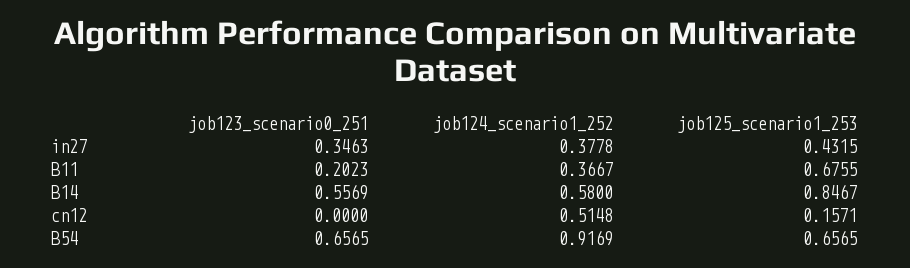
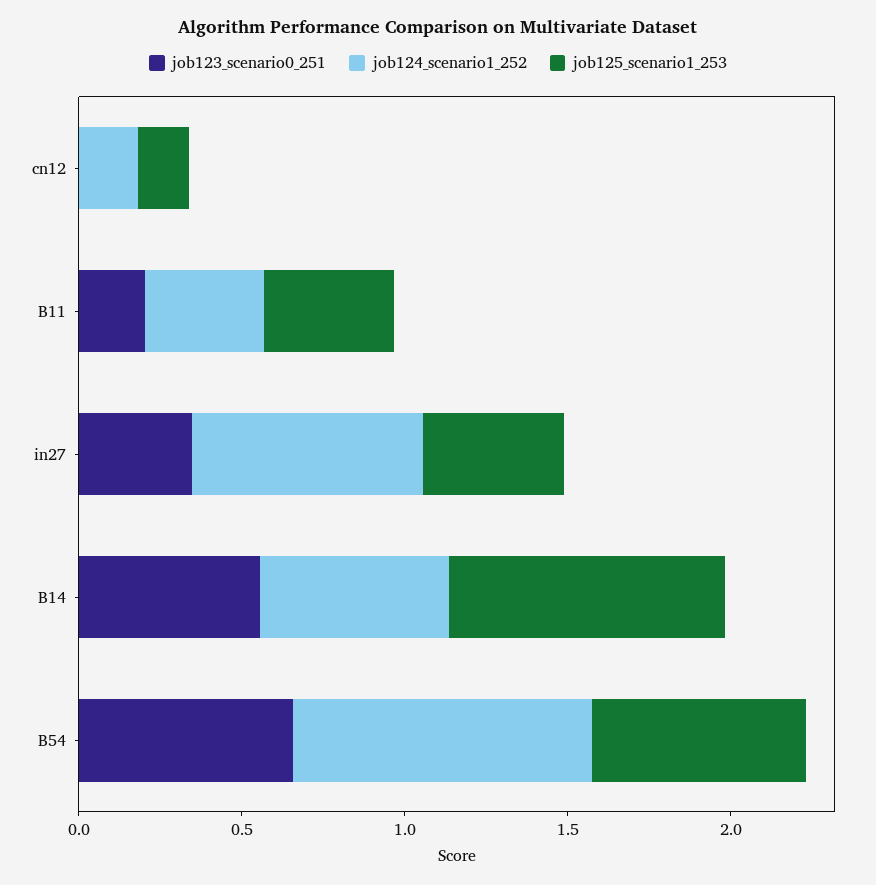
job124_scenario1_252, in27: 0.3778 -> 0.7
job125_scenario1_253, B11: 0.6755 -> 0.4
job124_scenario1_252, cn12: 0.5148 -> 0.2

